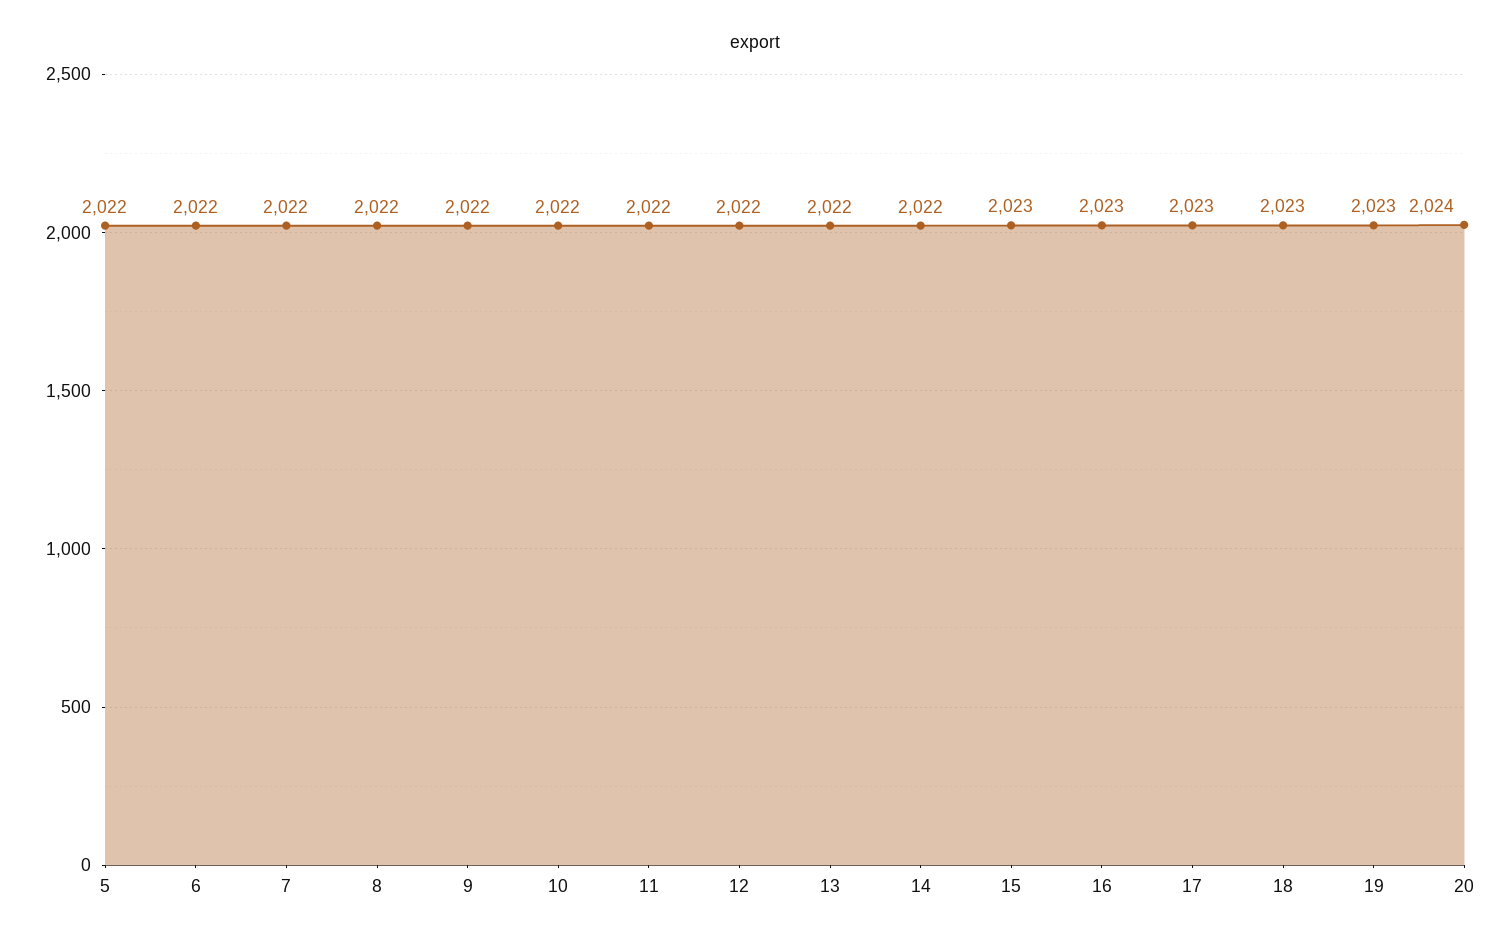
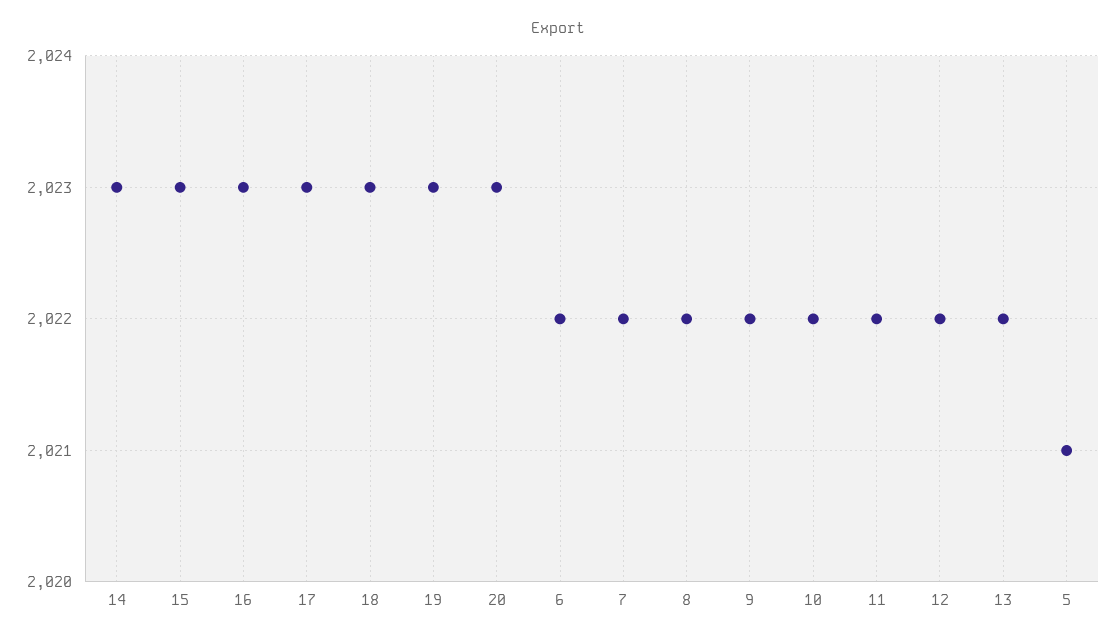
5: 2022 -> 2021
14: 2022 -> 2023
20: 2024 -> 2023

